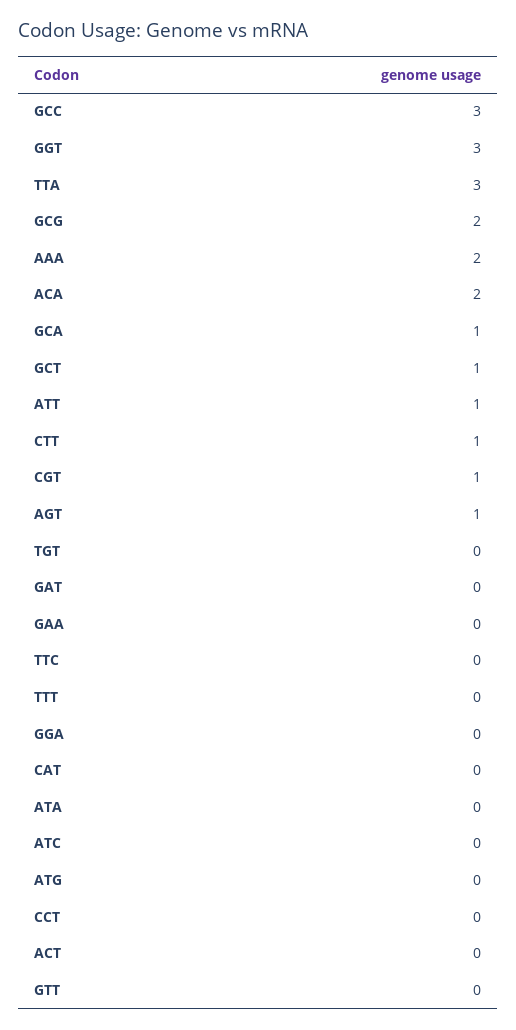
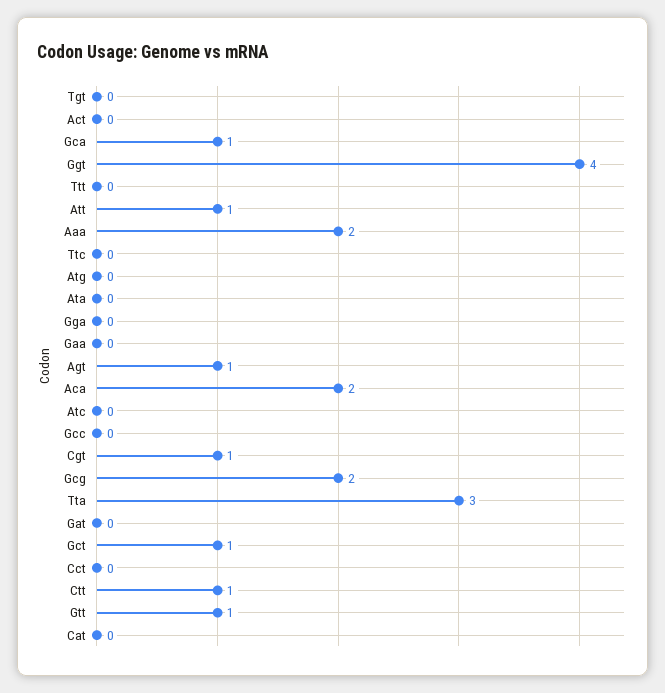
GCC: 3 -> 0
GGT: 3 -> 4
GTT: 0 -> 1

